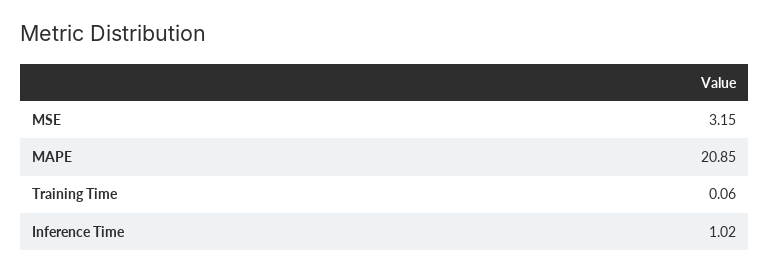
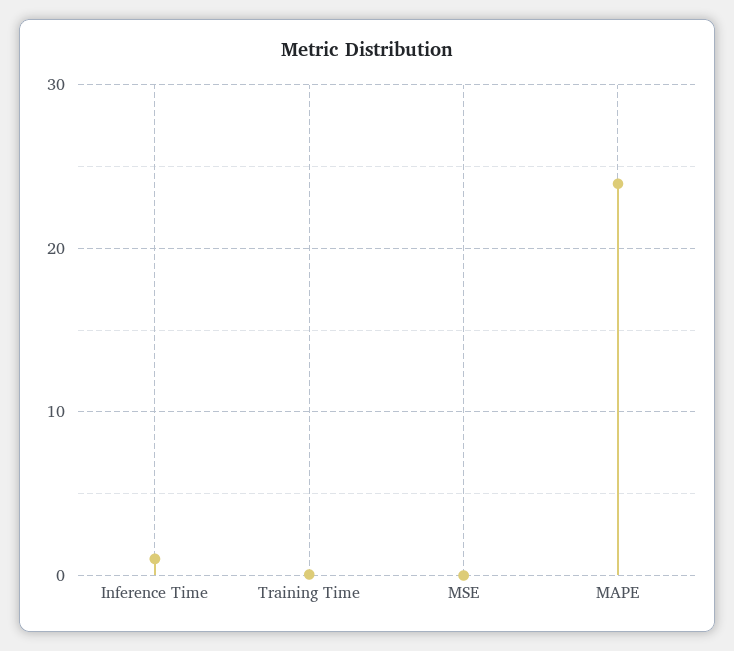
MSE: 3.15 -> 0
MAPE: 20.85 -> 24

